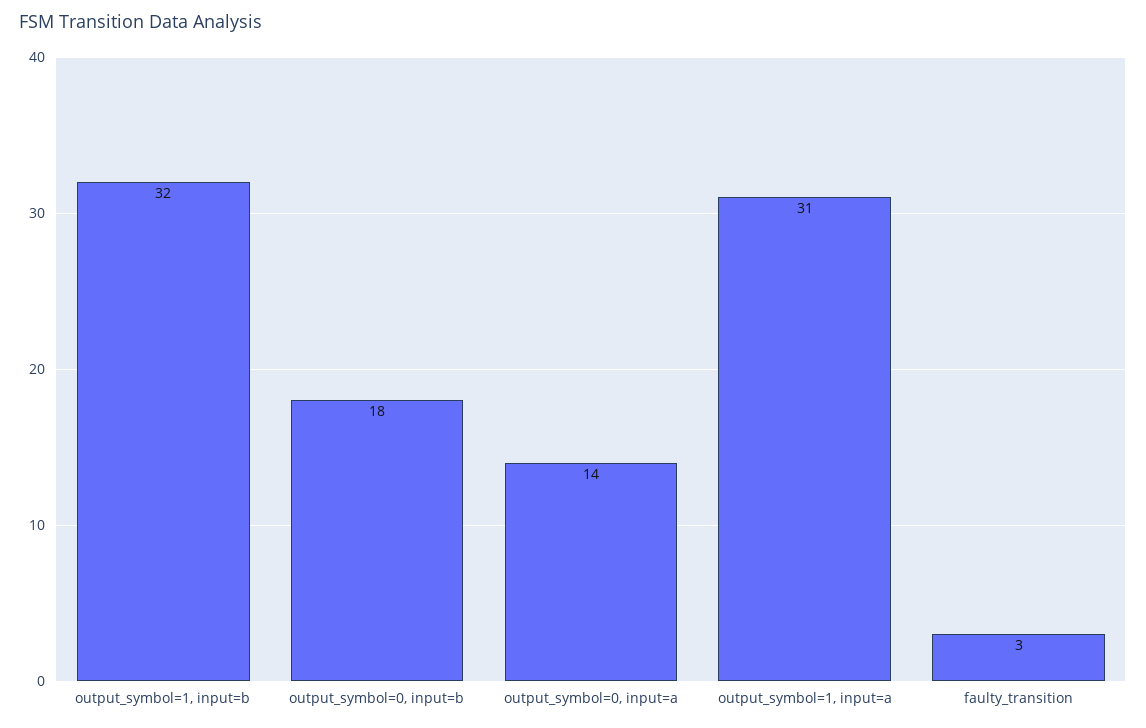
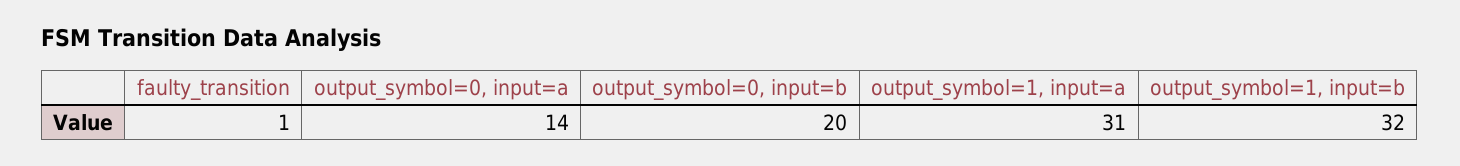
output_symbol=0, input=b: 18 -> 20
faulty_transition: 3 -> 1

